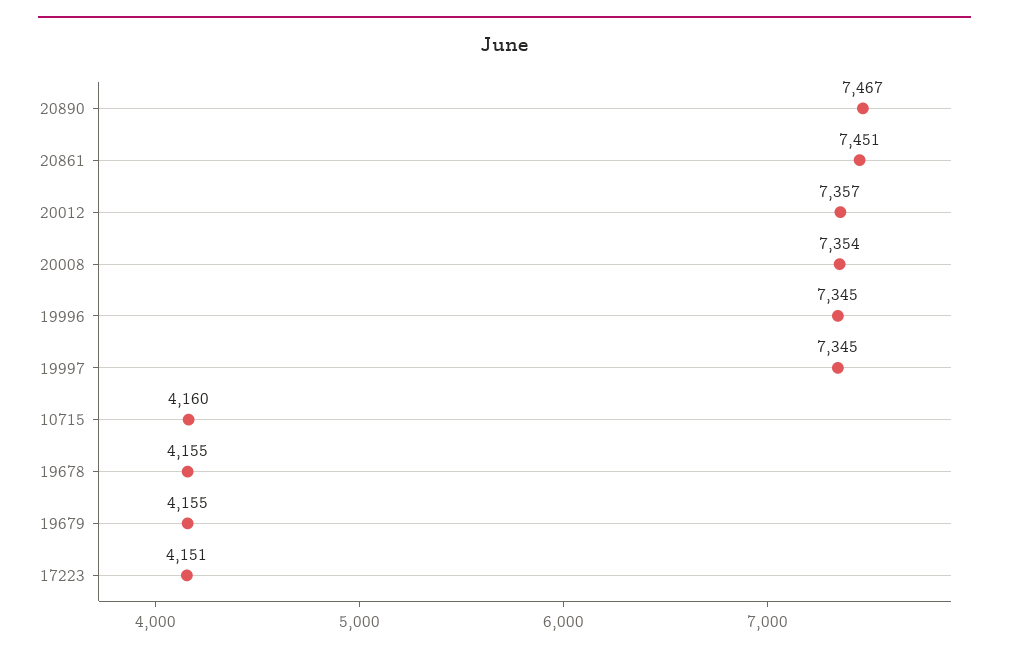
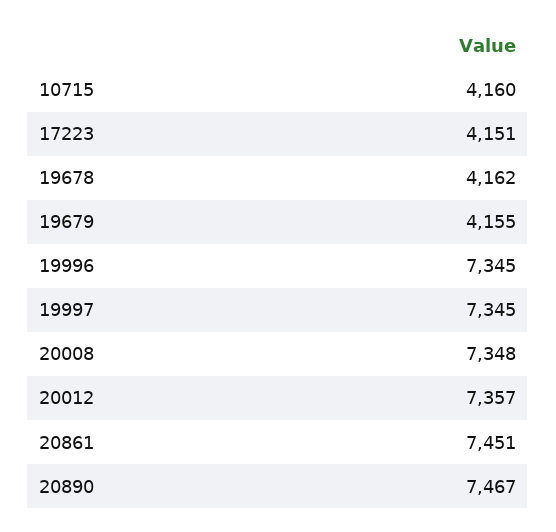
20008: 7354 -> 7348
19678: 4155 -> 4162

